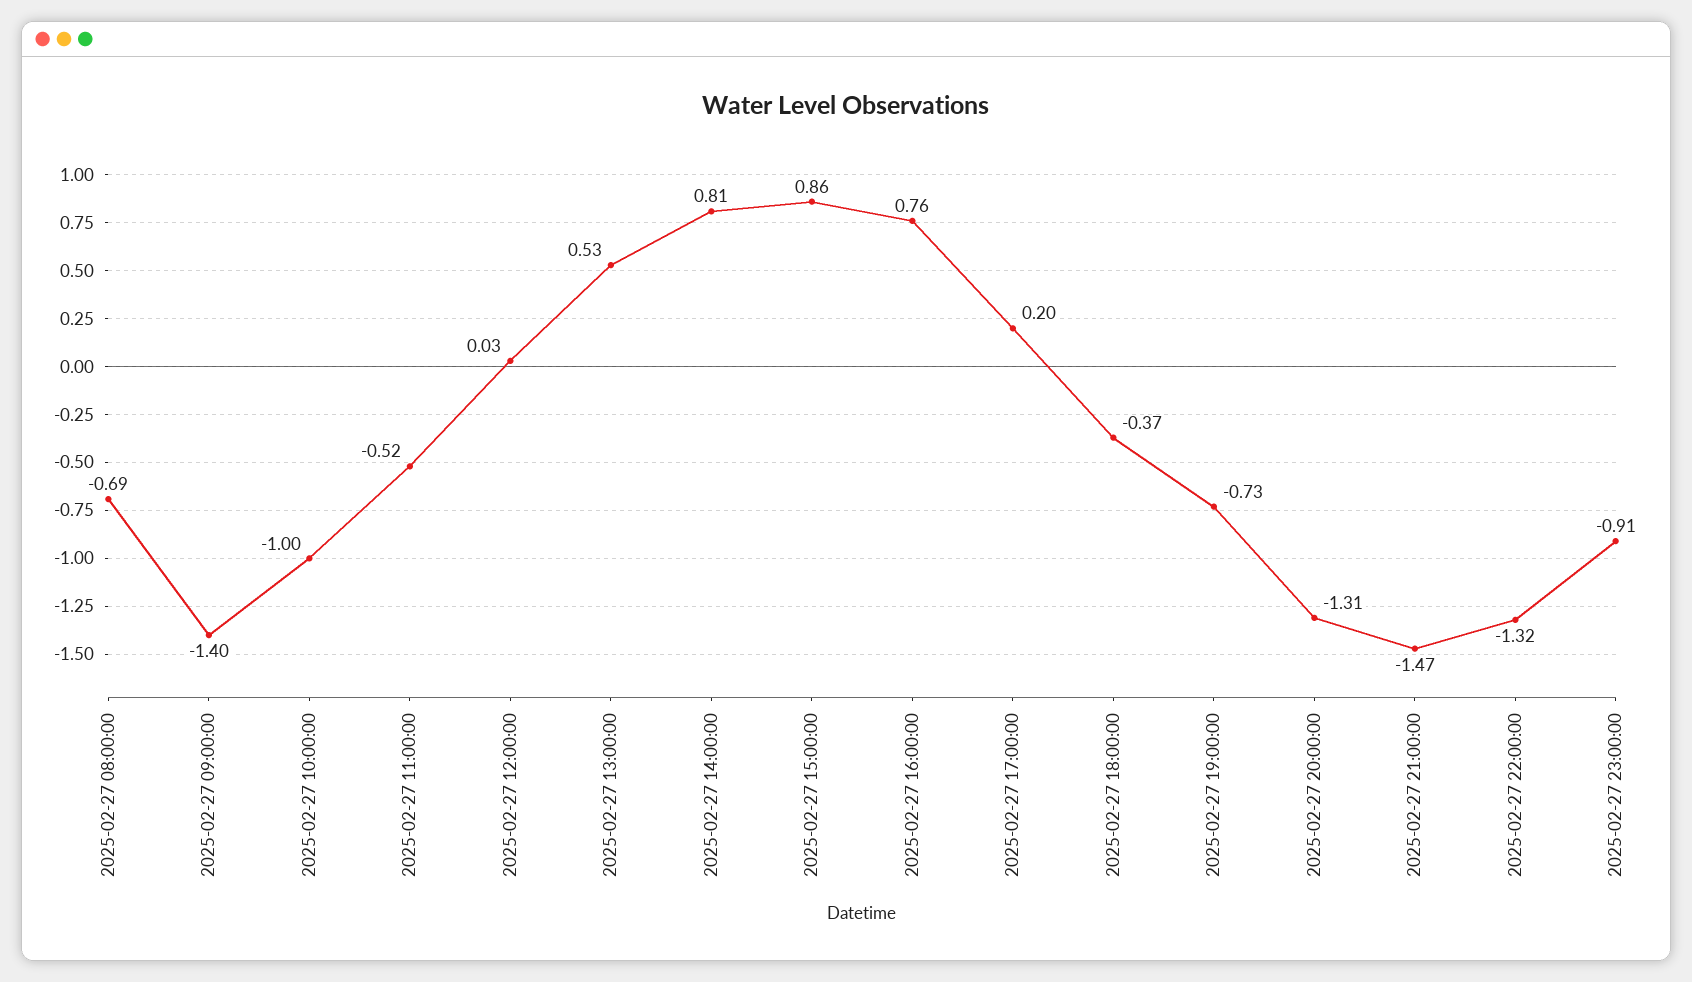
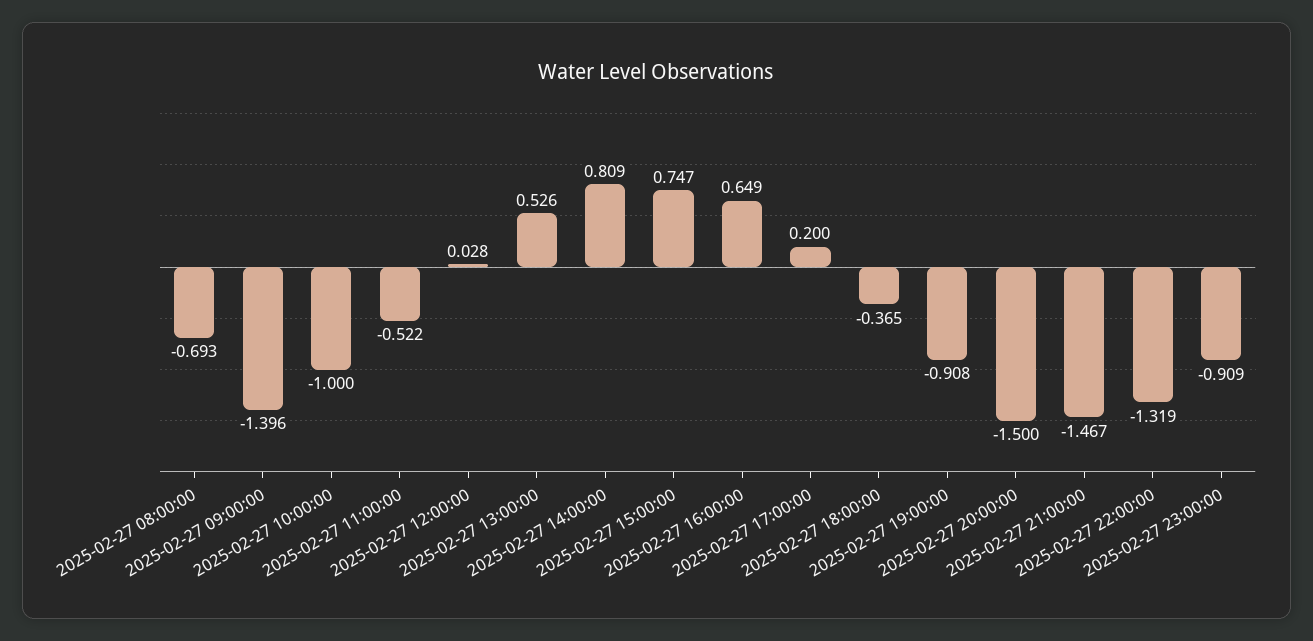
2025-02-27 15:00:00: 0.86 -> 0.747
2025-02-27 16:00:00: 0.76 -> 0.649
2025-02-27 19:00:00: -0.73 -> -0.908
2025-02-27 20:00:00: -1.31 -> -1.5

